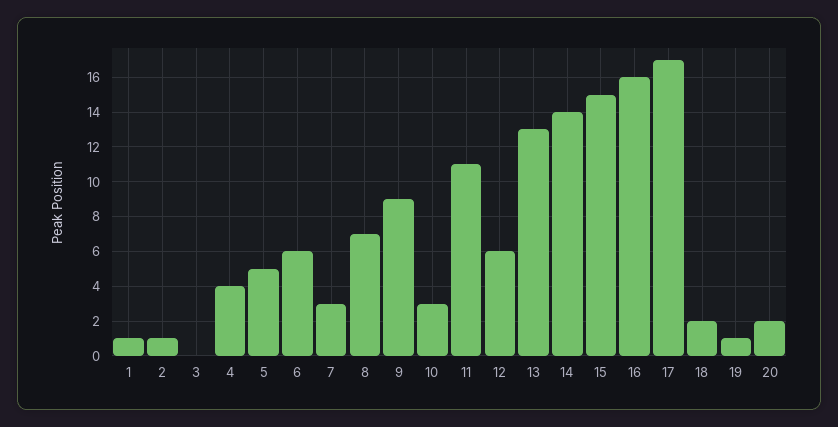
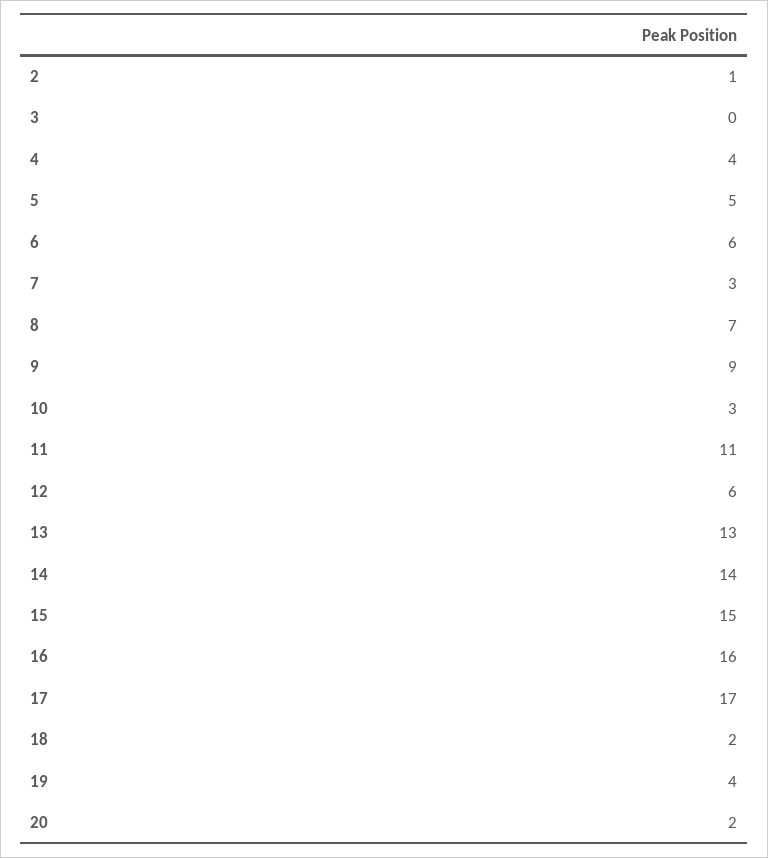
1: 1 -> none
19: 1 -> 4

